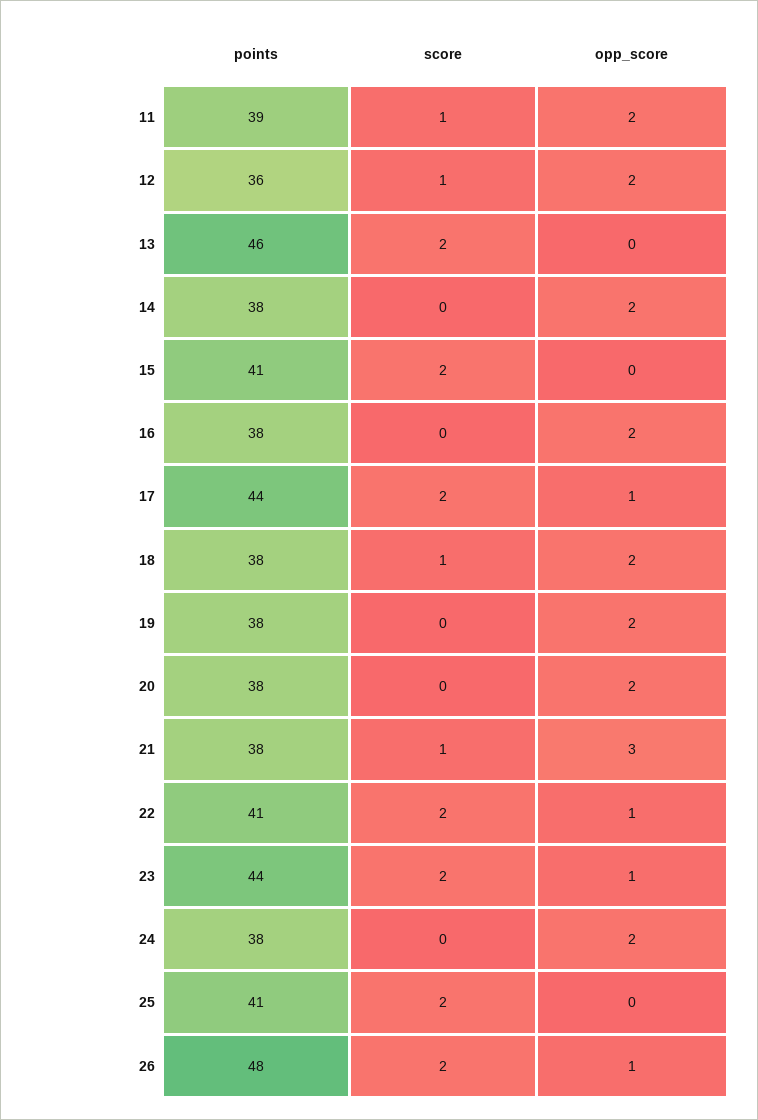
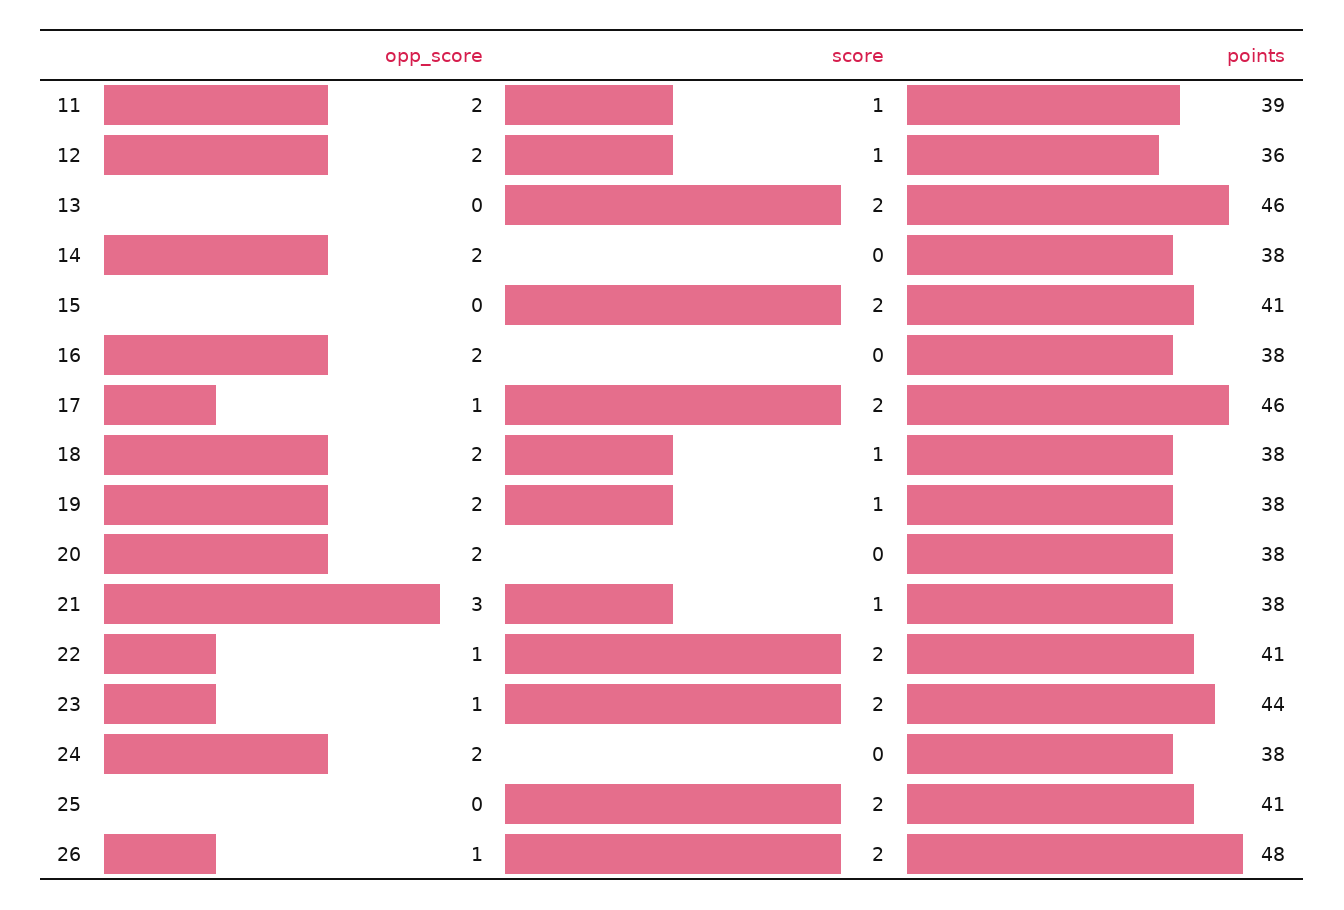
points, 17: 44 -> 46
score, 19: 0 -> 1

